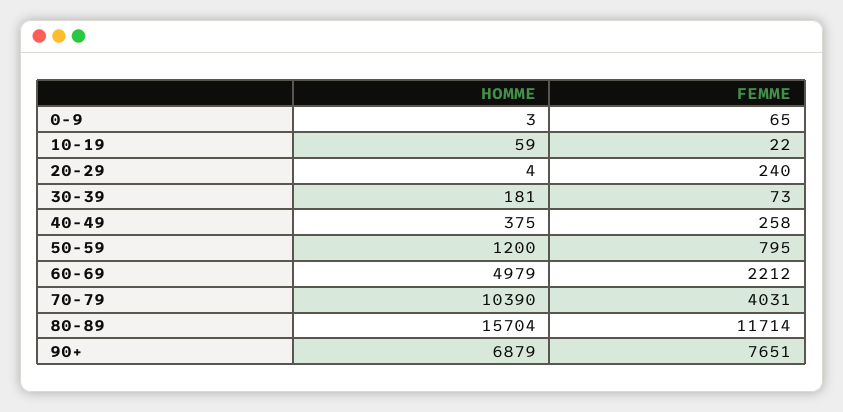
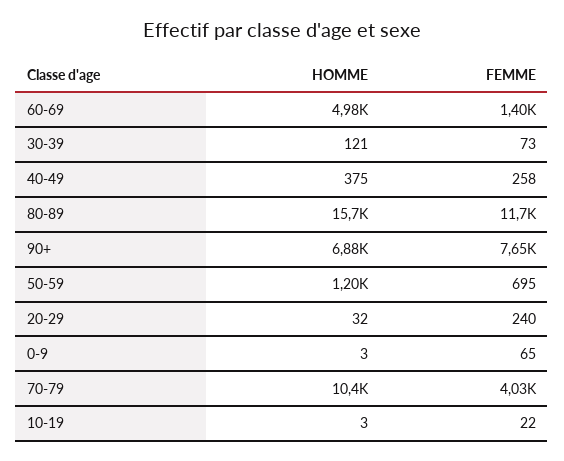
HOMME, 10-19: 59 -> 3
HOMME, 20-29: 4 -> 32
HOMME, 30-39: 181 -> 121
FEMME, 50-59: 795 -> 695
FEMME, 60-69: 2212 -> 1400

